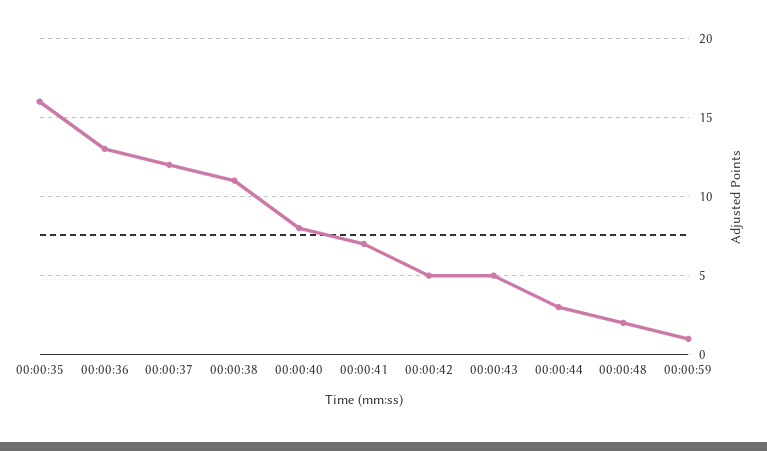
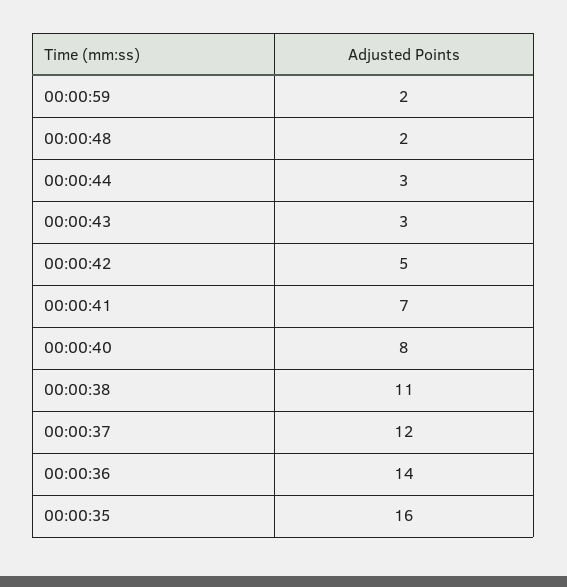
00:00:36: 13 -> 14
00:00:43: 5 -> 3
00:00:59: 1 -> 2

